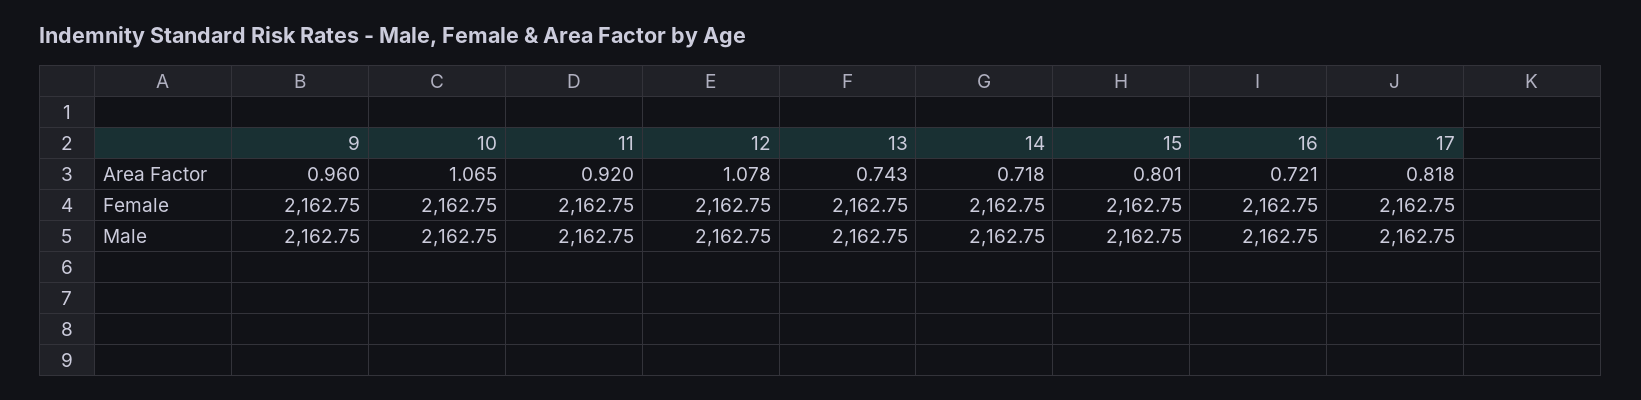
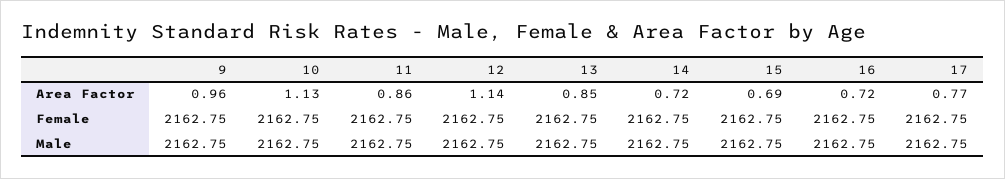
10, Area Factor: 1.065 -> 1.13
11, Area Factor: 0.92 -> 0.86
12, Area Factor: 1.078 -> 1.14
13, Area Factor: 0.743 -> 0.85
15, Area Factor: 0.801 -> 0.69
17, Area Factor: 0.818 -> 0.77

